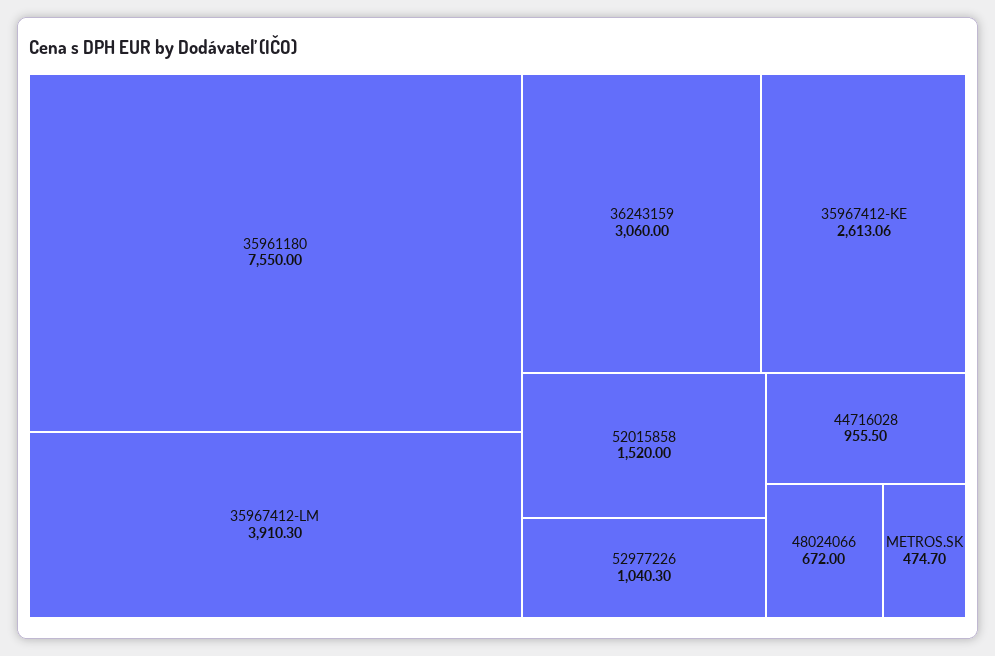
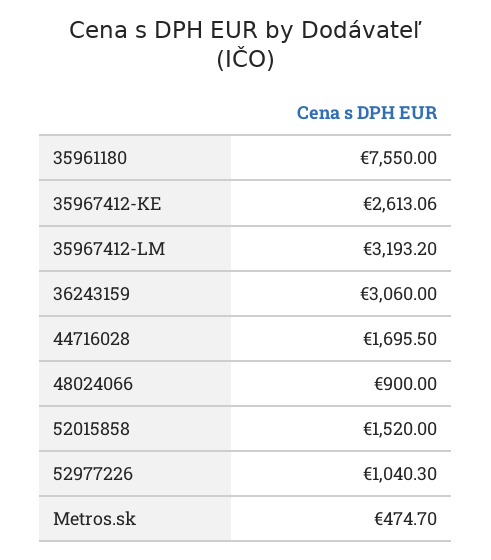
35967412-LM: 3910.3 -> 3193.2
44716028: 955.5 -> 1695.5
48024066: 672 -> 900

